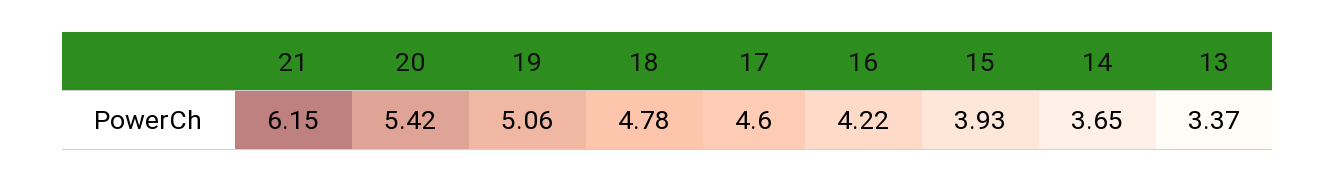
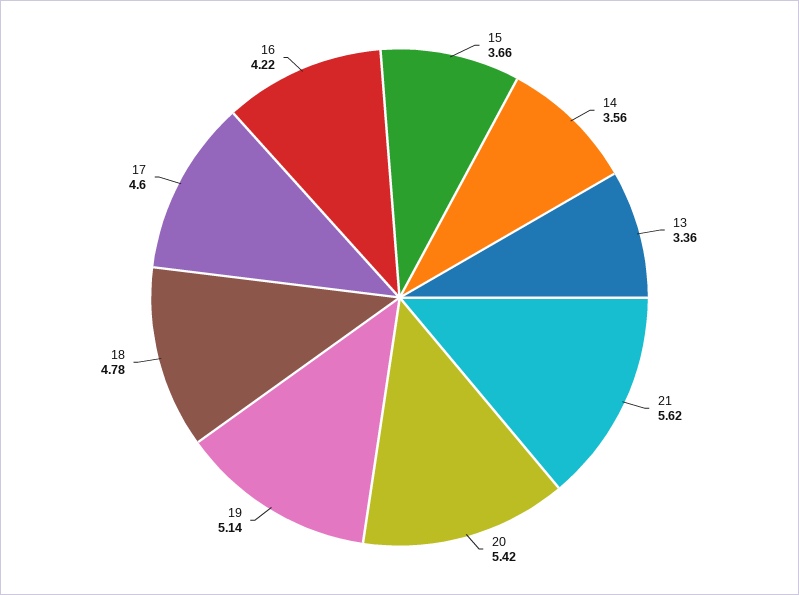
21: 6.15 -> 5.62
19: 5.06 -> 5.14
15: 3.93 -> 3.66
14: 3.65 -> 3.56
13: 3.37 -> 3.36

